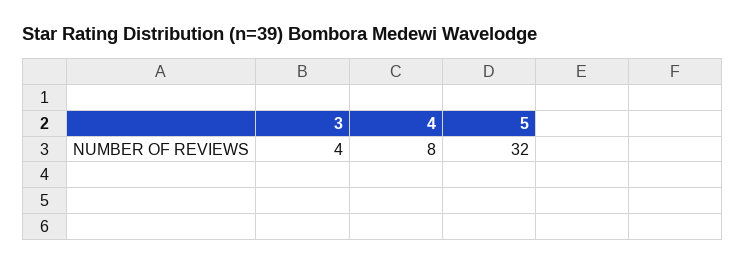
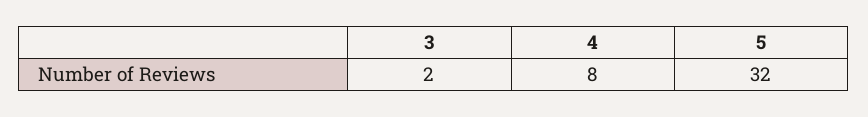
3: 4 -> 2

